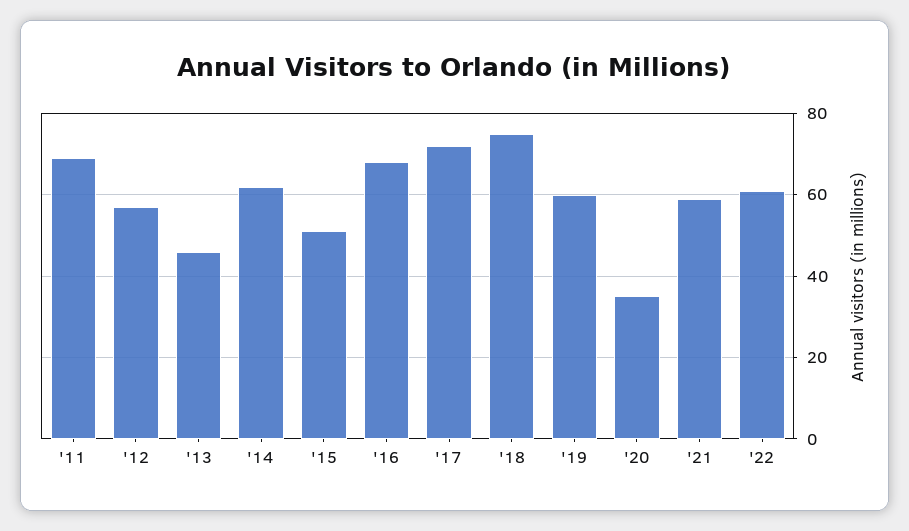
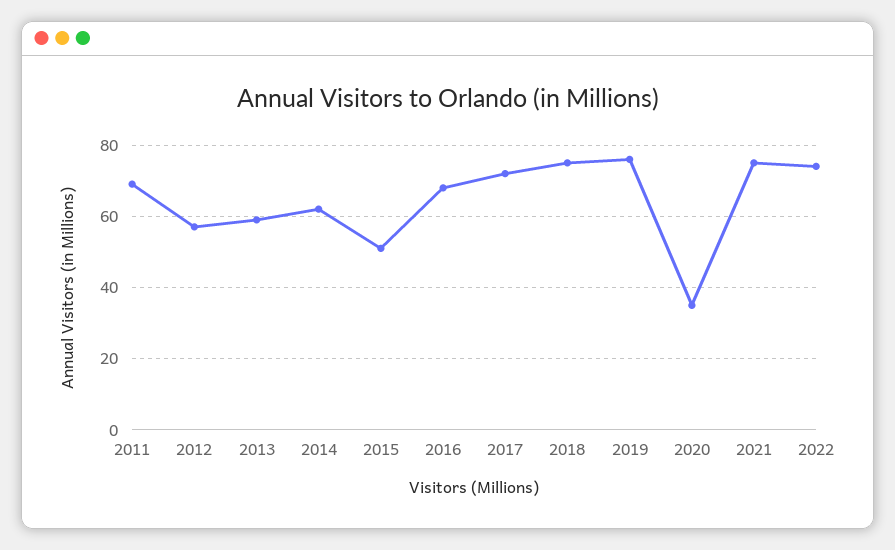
'13: 45 -> 60
'19: 60 -> 75
'21: 60 -> 75
'22: 60 -> 75

